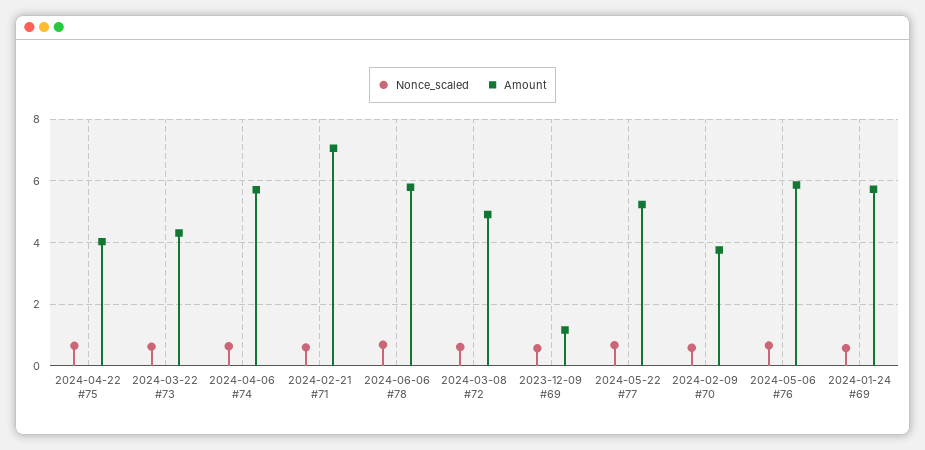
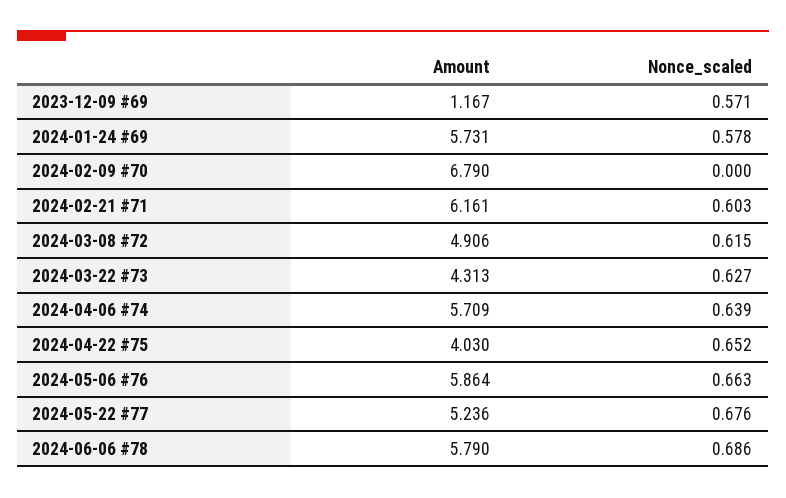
Amount, 2024-02-21 #71: 7 -> 6.161
Nonce_scaled, 2024-02-09 #70: 0.6 -> 0
Amount, 2024-02-09 #70: 3.8 -> 6.79

